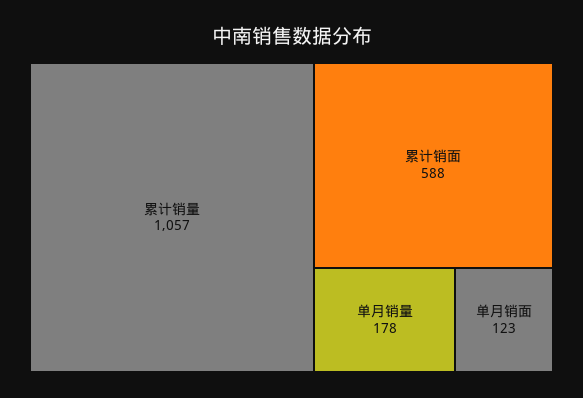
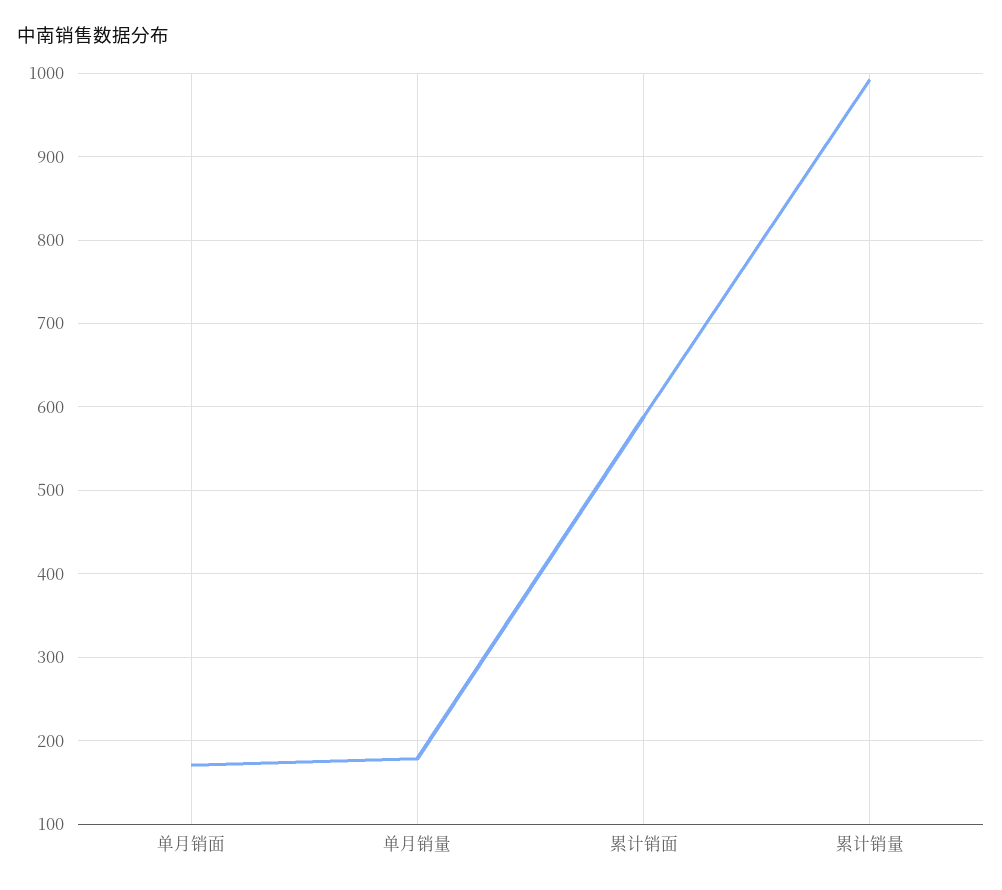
累计销量: 1057 -> 990
单月销面: 123 -> 170

